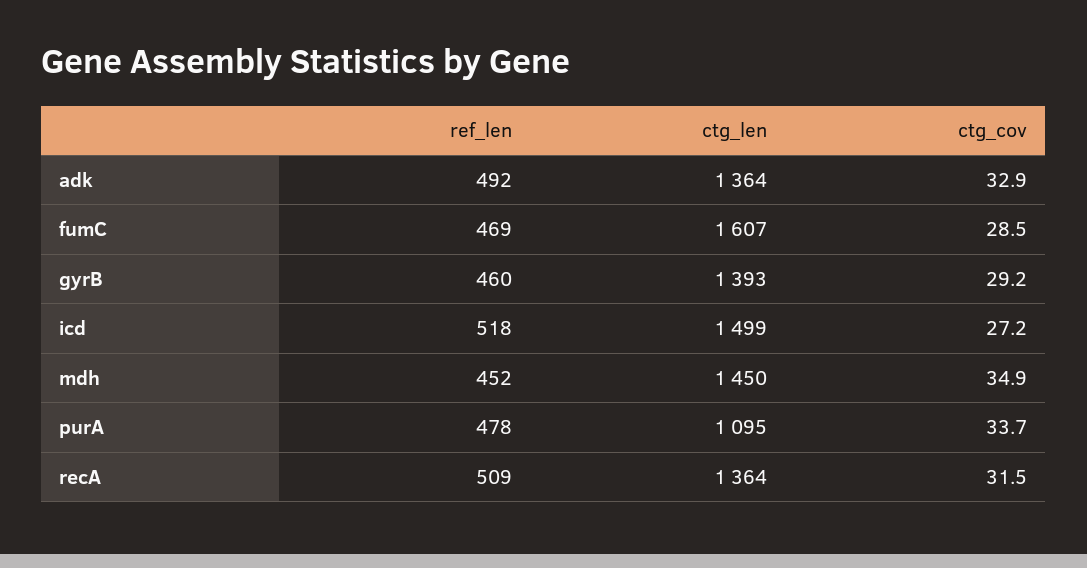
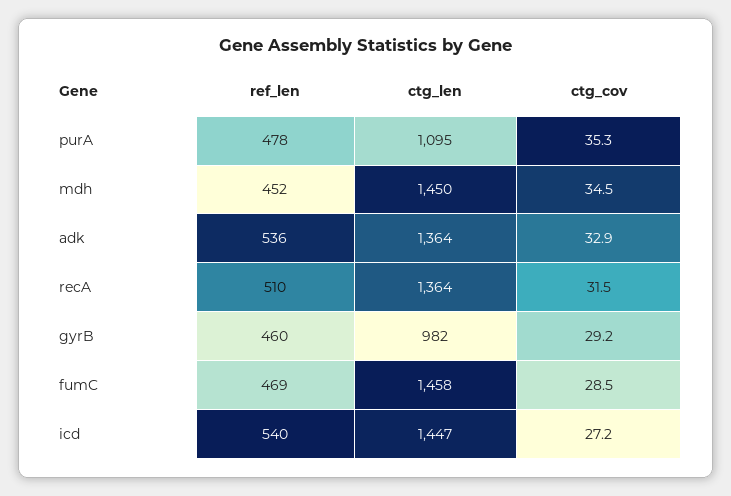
ref_len, adk: 492 -> 536
ctg_len, fumC: 1607 -> 1458
ctg_len, gyrB: 1393 -> 982
ref_len, icd: 518 -> 540
ctg_len, icd: 1499 -> 1447
ctg_cov, mdh: 34.9 -> 34.5
ctg_cov, purA: 33.7 -> 35.3
ref_len, recA: 509 -> 510

